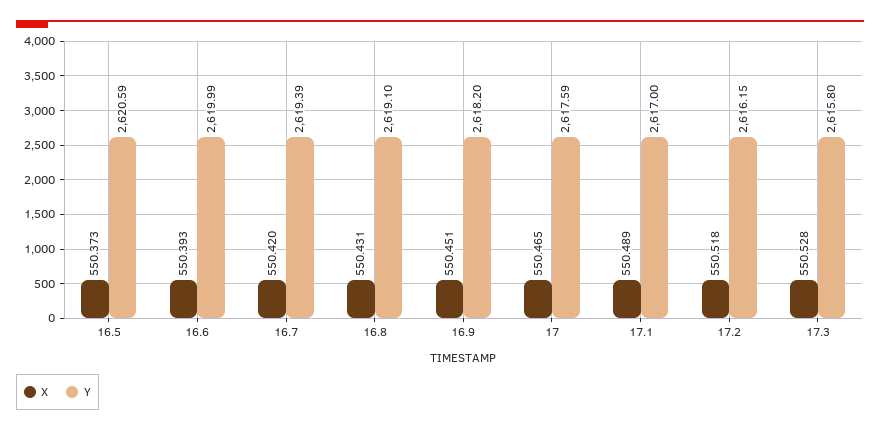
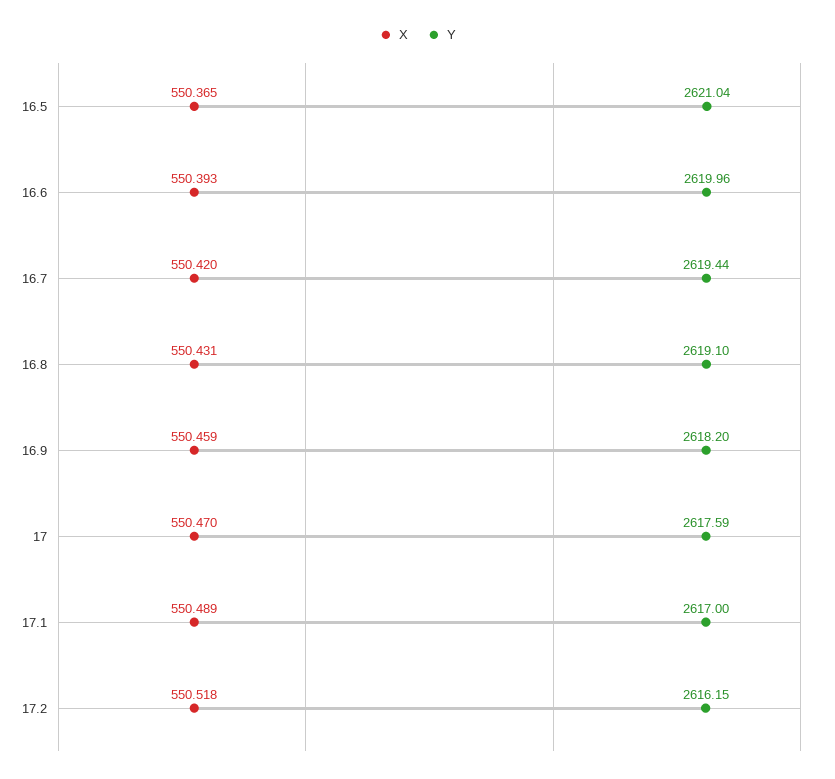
X, 16.5: 550.373 -> 550.365
Y, 16.5: 2620.59 -> 2621.04
Y, 16.6: 2619.99 -> 2619.96
Y, 16.7: 2619.39 -> 2619.44
X, 16.9: 550.451 -> 550.459
X, 17: 550.465 -> 550.47
X, 17.3: 550.528 -> none
Y, 17.3: 2615.8 -> none

